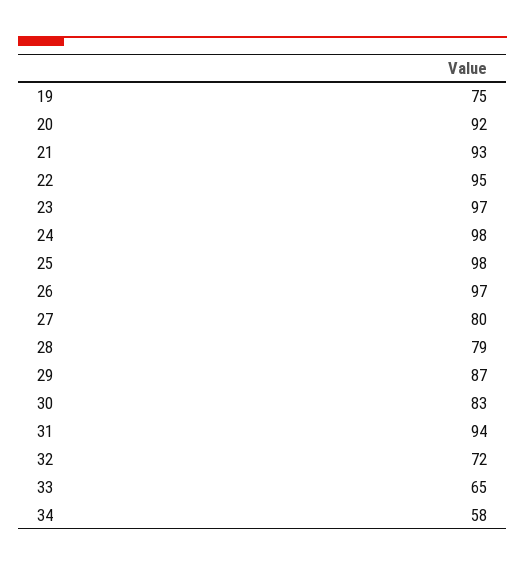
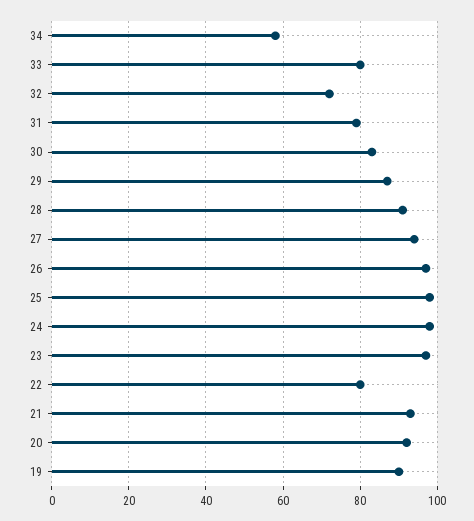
19: 75 -> 90
22: 95 -> 80
27: 80 -> 95
28: 79 -> 90
31: 94 -> 80
33: 65 -> 80

